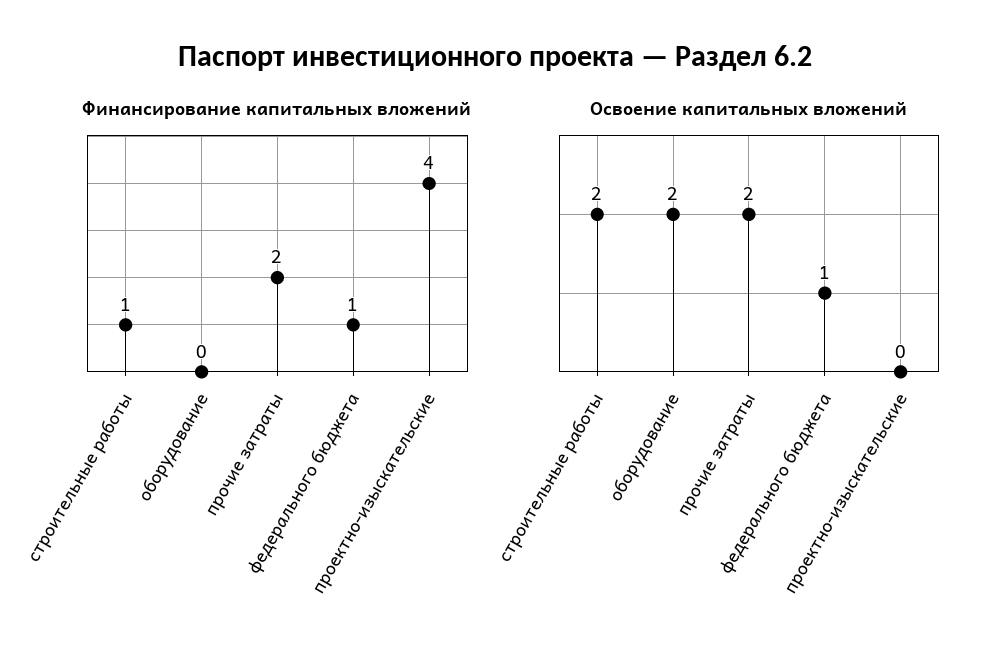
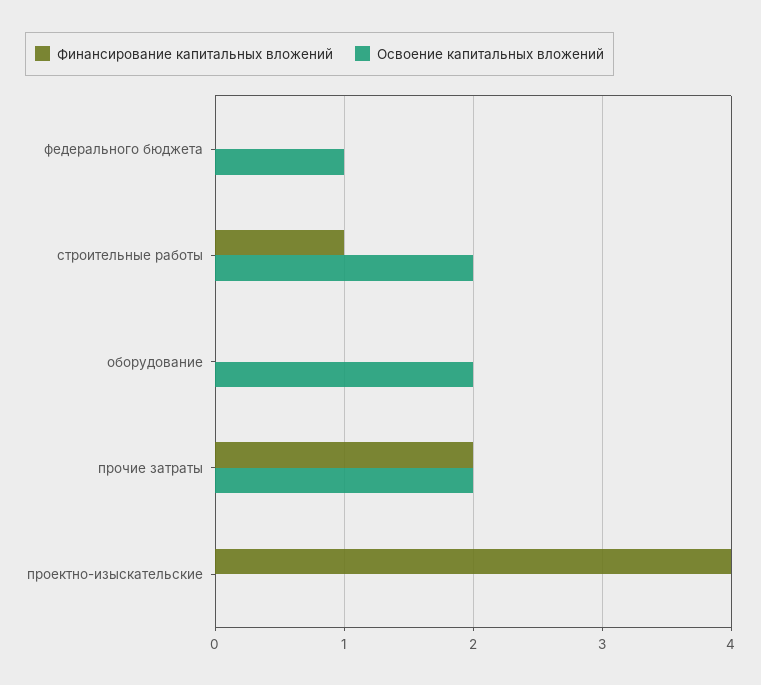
Финансирование капитальных вложений, федерального бюджета: 1 -> 0

